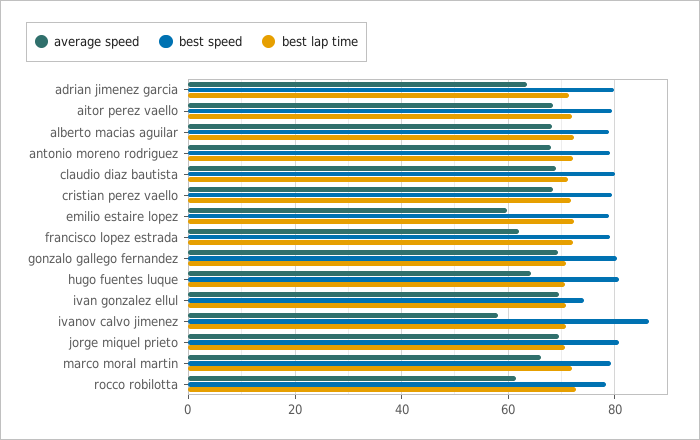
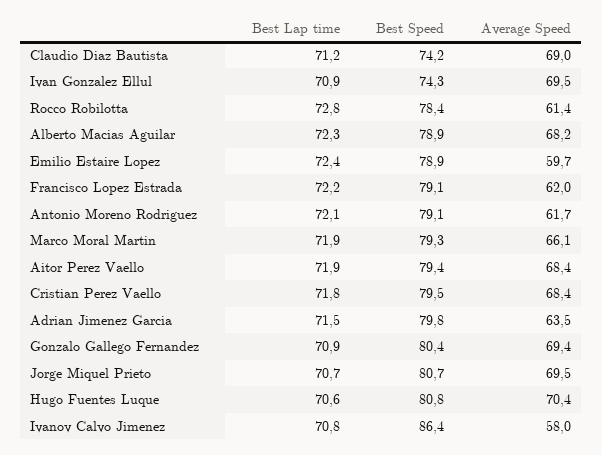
average speed, antonio moreno rodriguez: 68 -> 61.7
best speed, claudio diaz bautista: 80 -> 74.2
average speed, hugo fuentes luque: 64 -> 70.4

